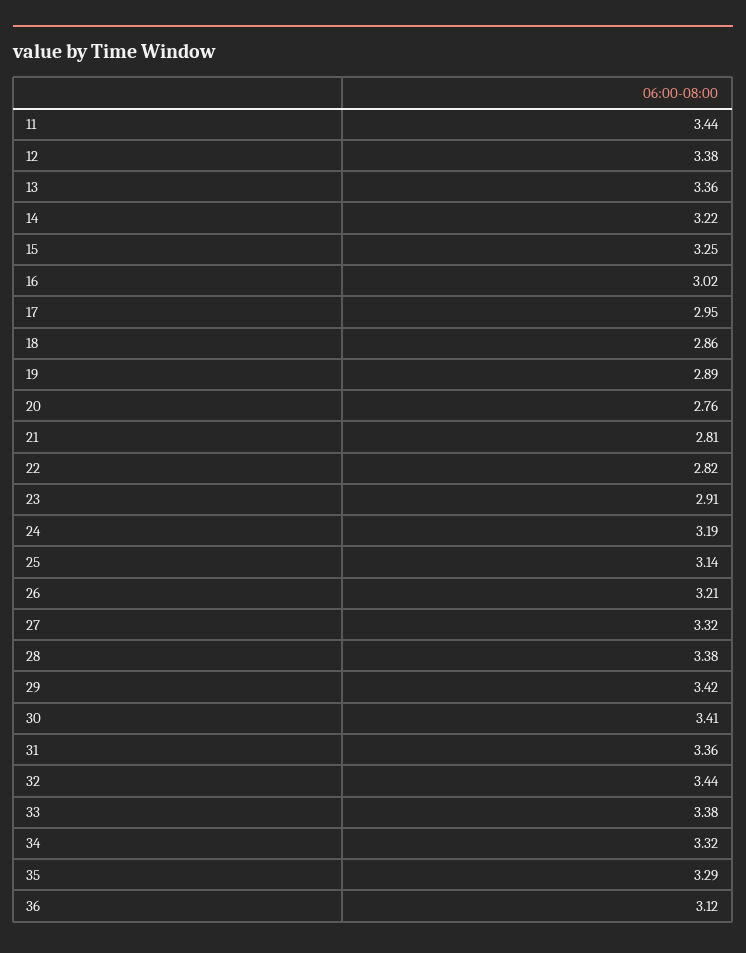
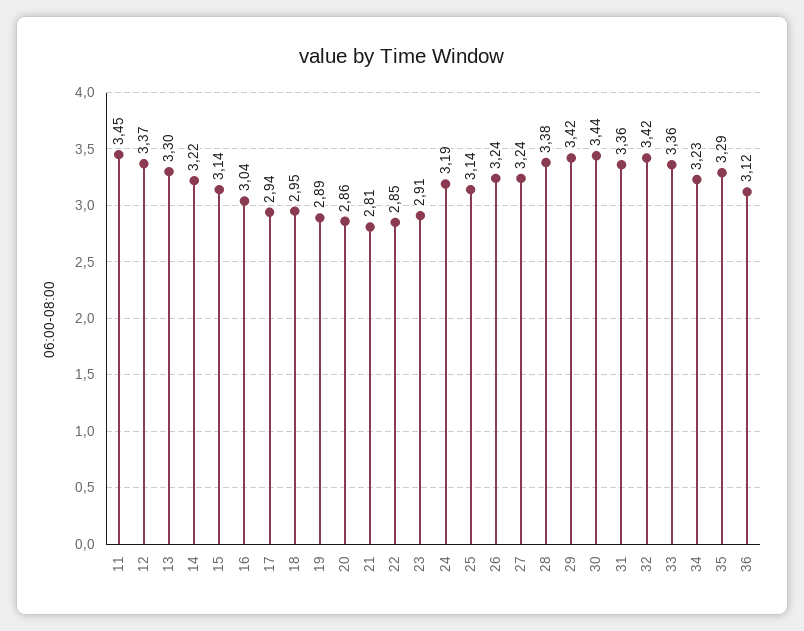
11: 3.44 -> 3.45
12: 3.38 -> 3.37
13: 3.36 -> 3.3
15: 3.25 -> 3.14
16: 3.02 -> 3.04
17: 2.95 -> 2.94
18: 2.86 -> 2.95
20: 2.76 -> 2.86
22: 2.82 -> 2.85
26: 3.21 -> 3.24
27: 3.32 -> 3.24
30: 3.41 -> 3.44
32: 3.44 -> 3.42
33: 3.38 -> 3.36
34: 3.32 -> 3.23

